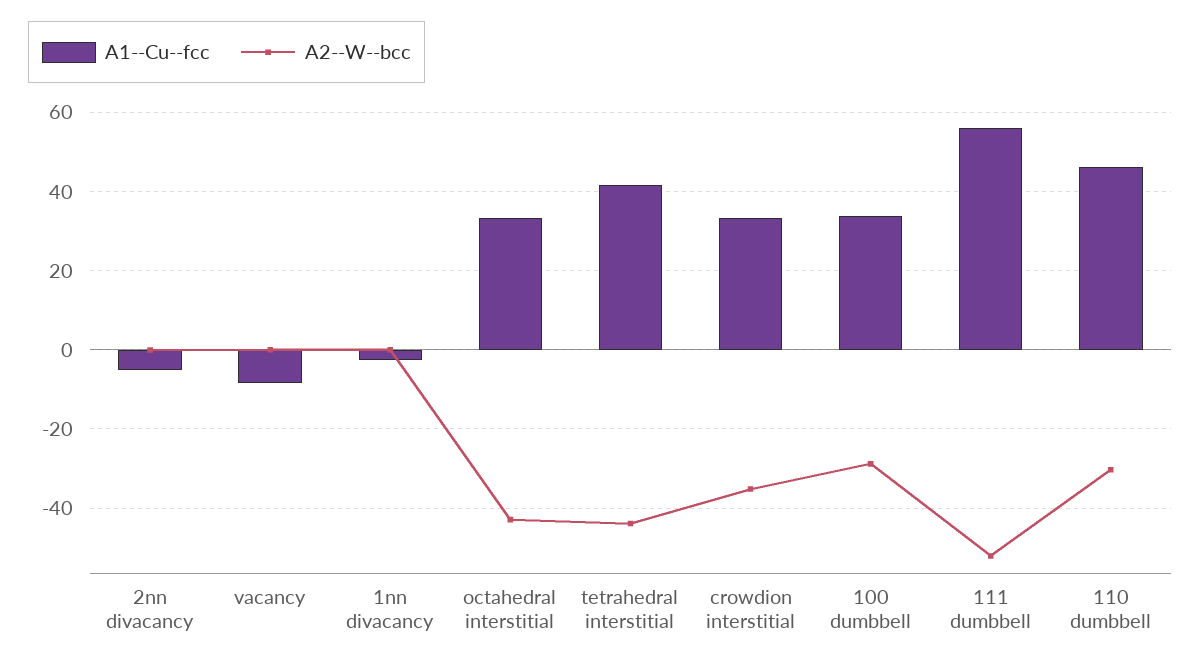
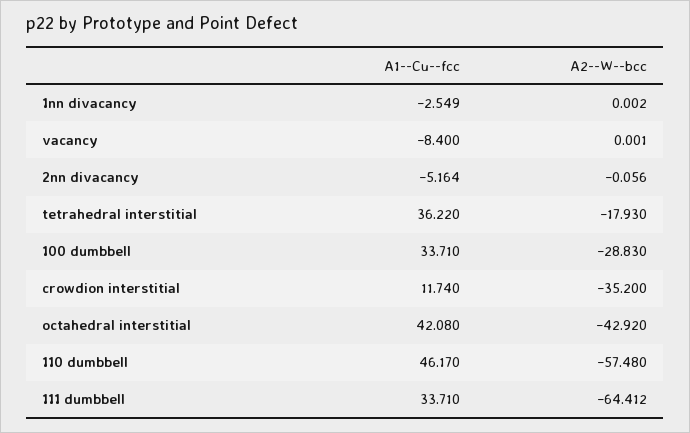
A1--Cu--fcc, octahedral interstitial: 34 -> 42.08
A1--Cu--fcc, tetrahedral interstitial: 42 -> 36.22
A2--W--bcc, tetrahedral interstitial: -44 -> -17.93
A1--Cu--fcc, crowdion interstitial: 34 -> 11.74
A1--Cu--fcc, 111 dumbbell: 56 -> 33.71
A2--W--bcc, 111 dumbbell: -52 -> -64.412
A2--W--bcc, 110 dumbbell: -30 -> -57.48

